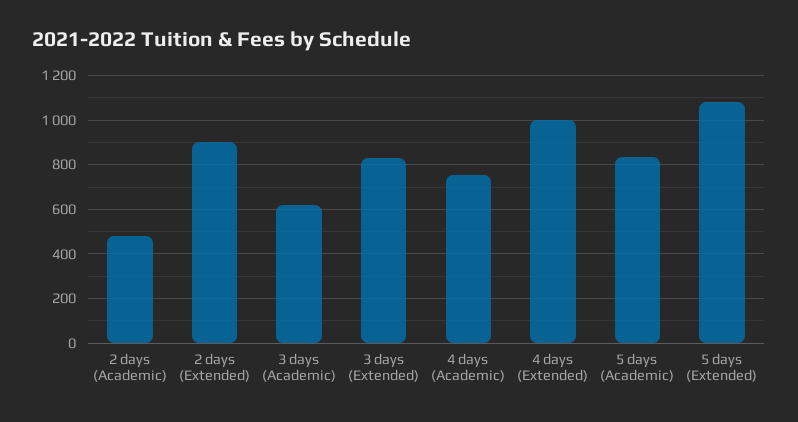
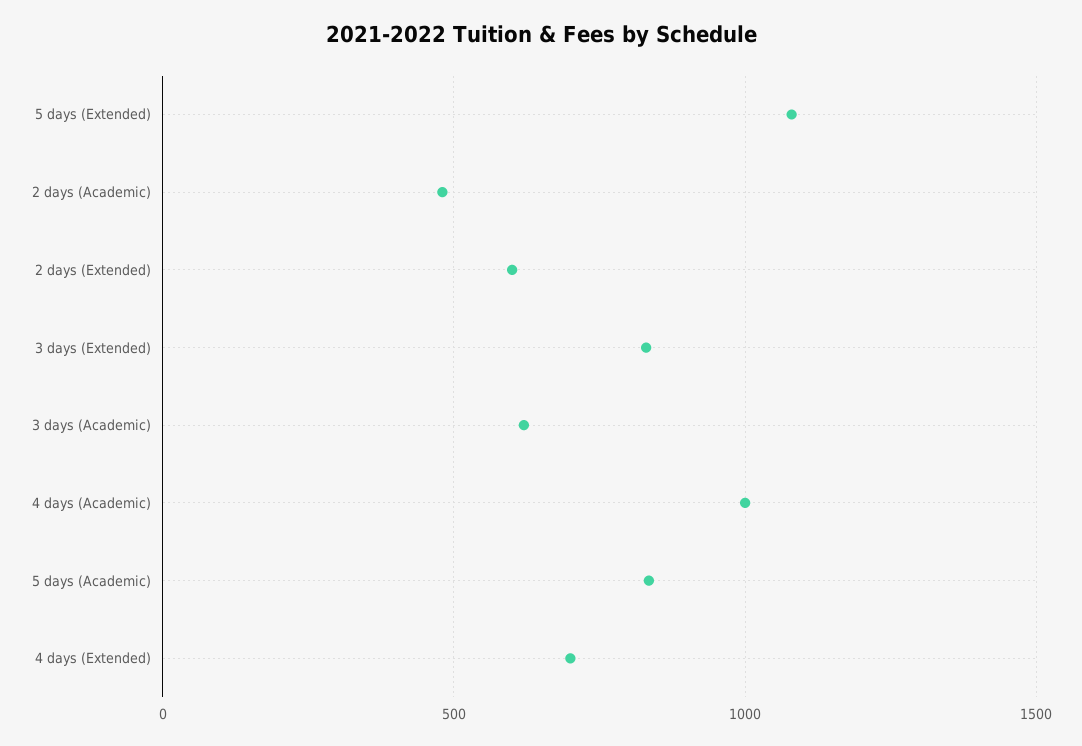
2 days (Extended): 900 -> 600
4 days (Academic): 750 -> 1000
4 days (Extended): 1000 -> 700

